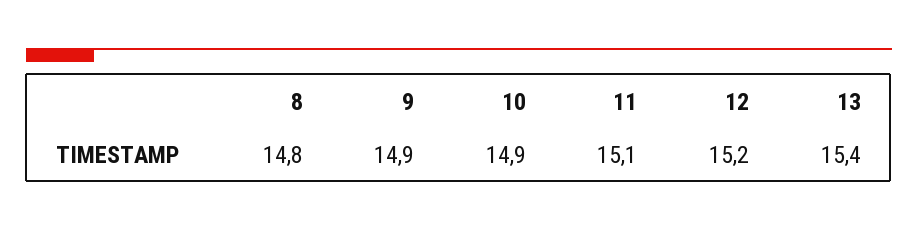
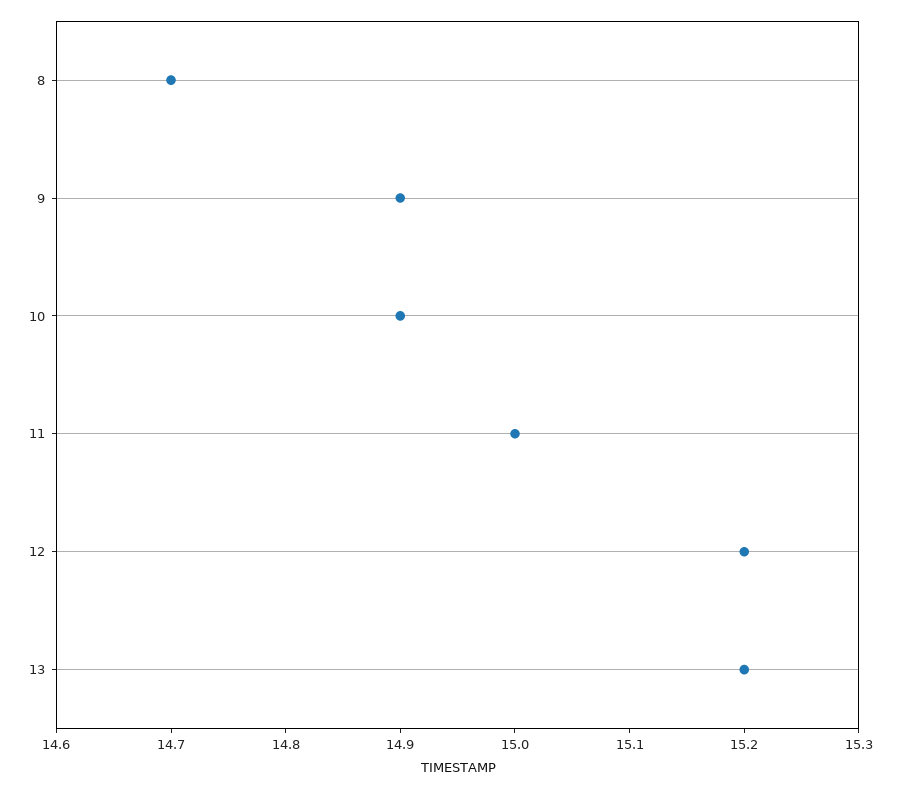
8: 14.8 -> 14.7
11: 15.1 -> 15
13: 15.4 -> 15.2

